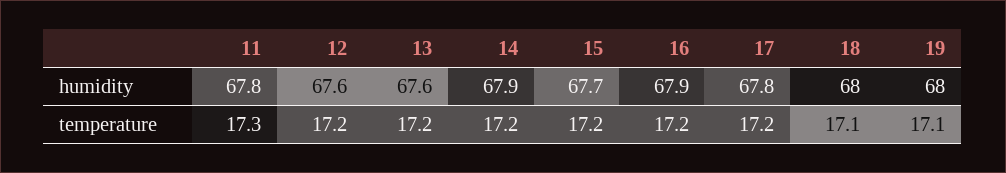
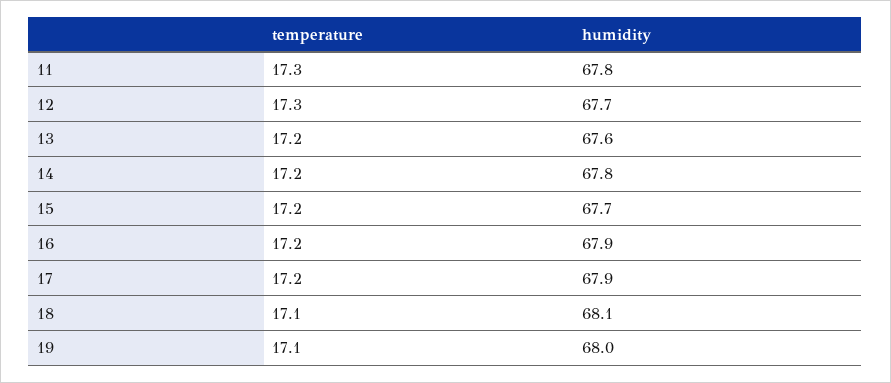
12, humidity: 67.6 -> 67.7
14, humidity: 67.9 -> 67.8
17, humidity: 67.8 -> 67.9
18, humidity: 68 -> 68.1
12, temperature: 17.2 -> 17.3

